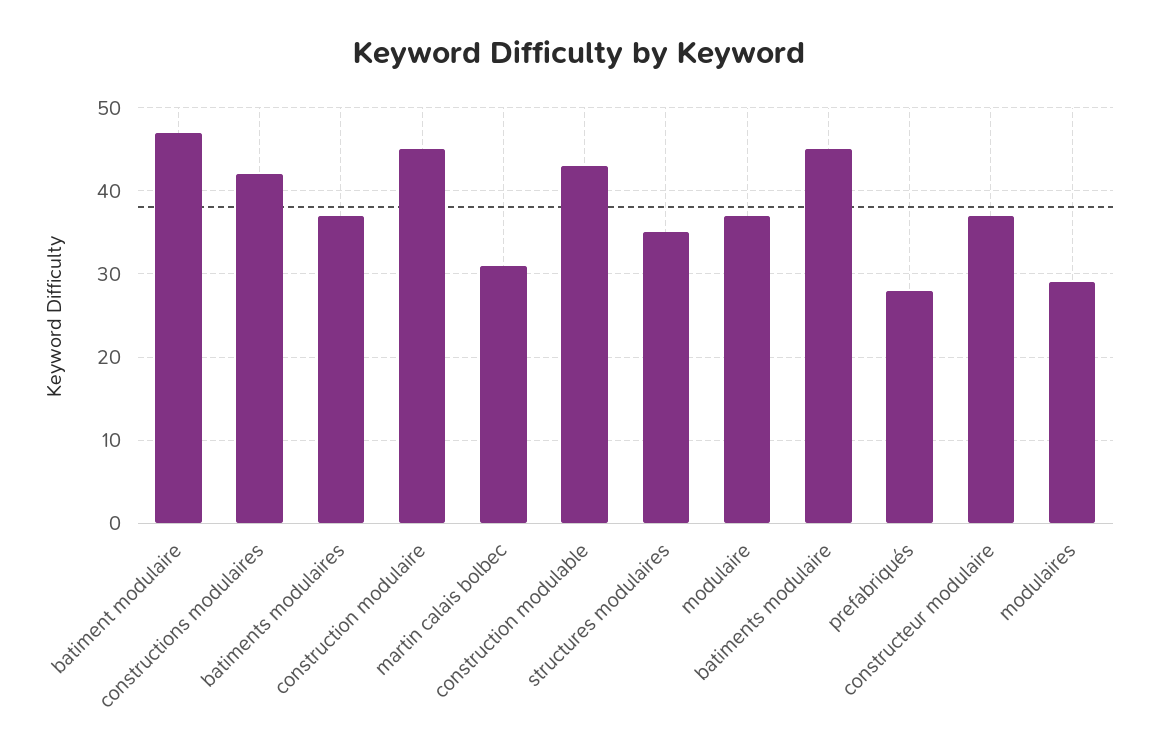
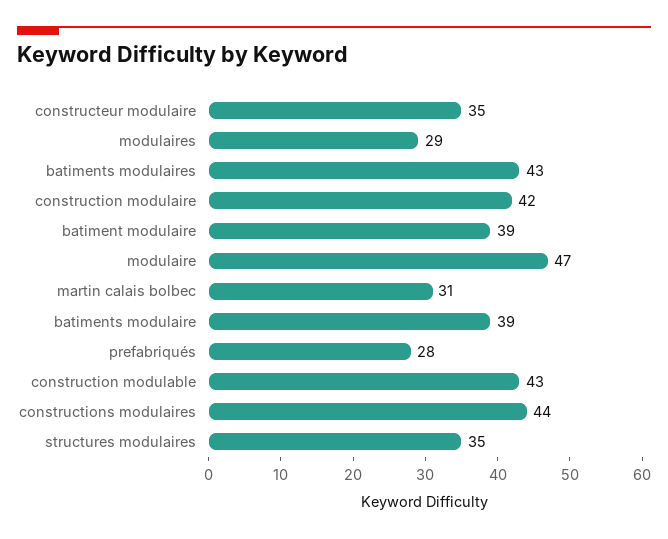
batiment modulaire: 47 -> 39
constructions modulaires: 42 -> 44
batiments modulaires: 37 -> 43
construction modulaire: 45 -> 42
modulaire: 37 -> 47
batiments modulaire: 45 -> 39
constructeur modulaire: 37 -> 35

